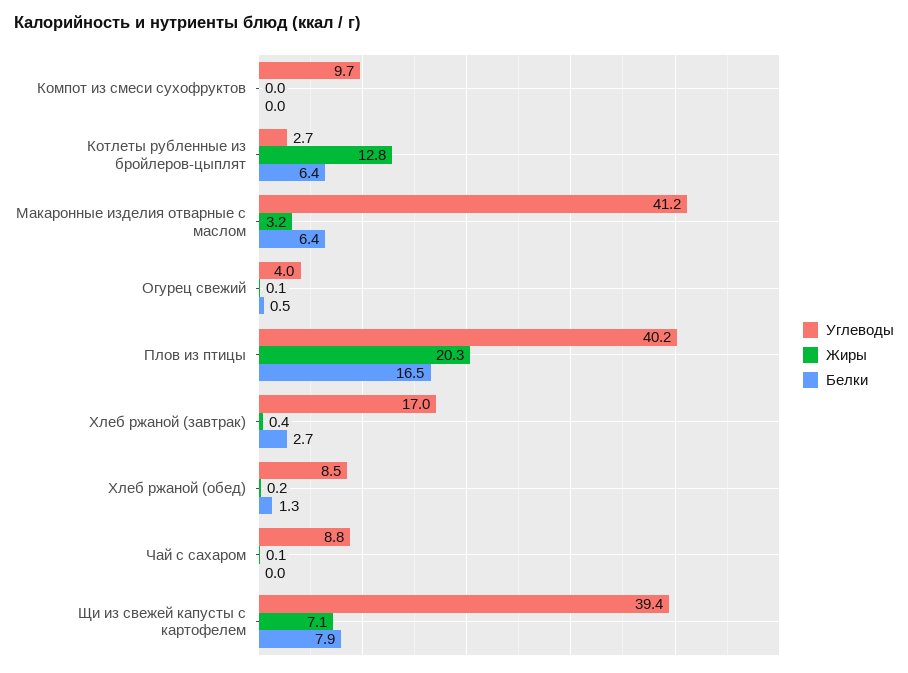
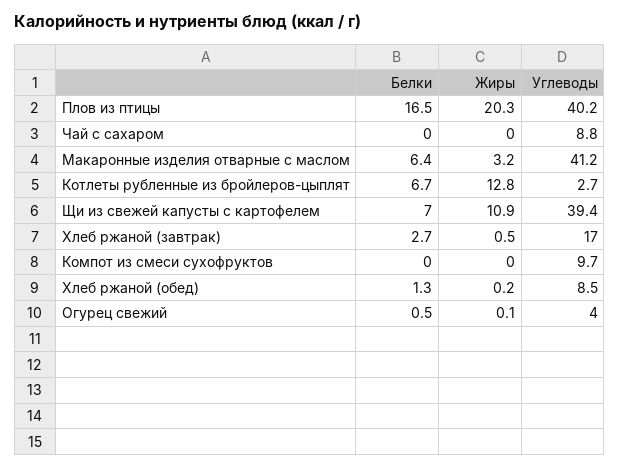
Белки, Котлеты рубленные из бройлеров-цыплят: 6.4 -> 6.7
Жиры, Хлеб ржаной (завтрак): 0.4 -> 0.5
Жиры, Чай с сахаром: 0.1 -> 0
Жиры, Щи из свежей капусты с картофелем: 7.1 -> 10.9
Белки, Щи из свежей капусты с картофелем: 7.9 -> 7

